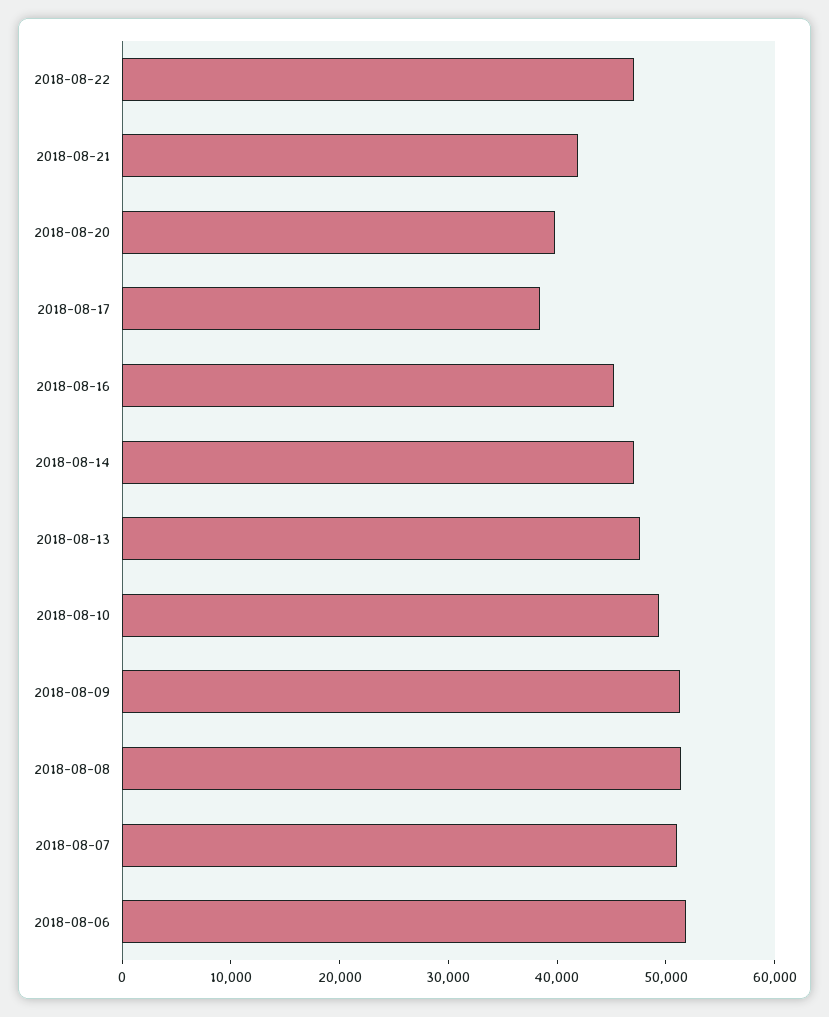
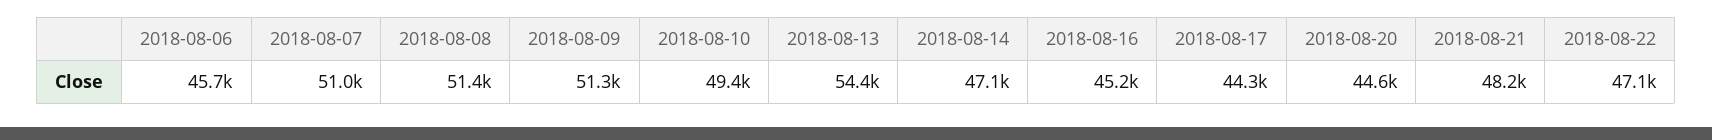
2018-08-21: 42000 -> 48200
2018-08-20: 40000 -> 44600
2018-08-17: 38000 -> 44300
2018-08-13: 48000 -> 54400
2018-08-06: 52000 -> 45700

